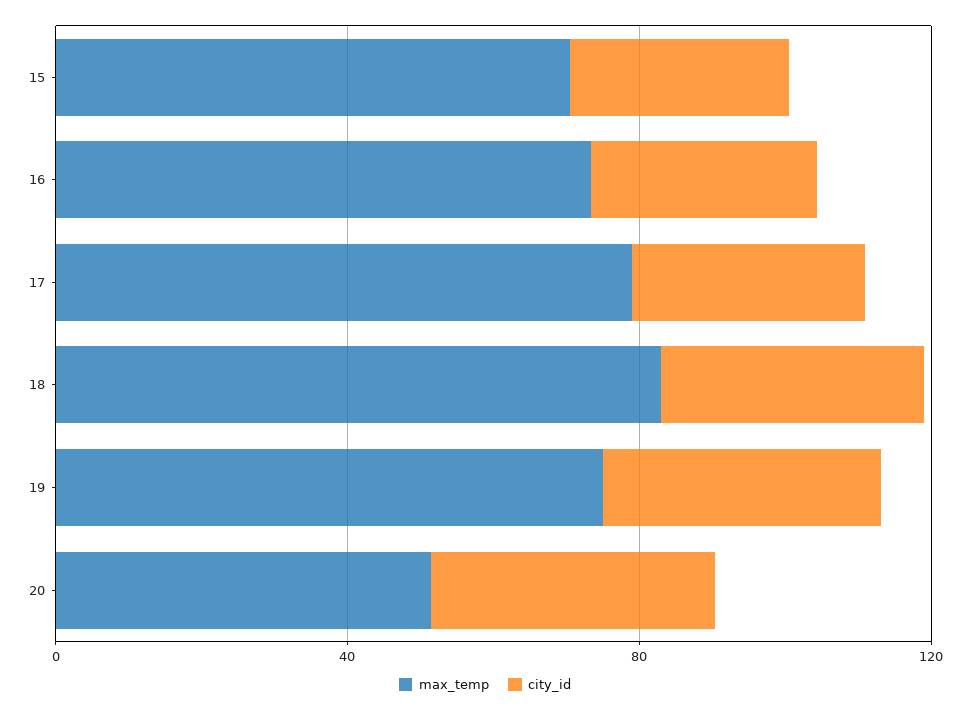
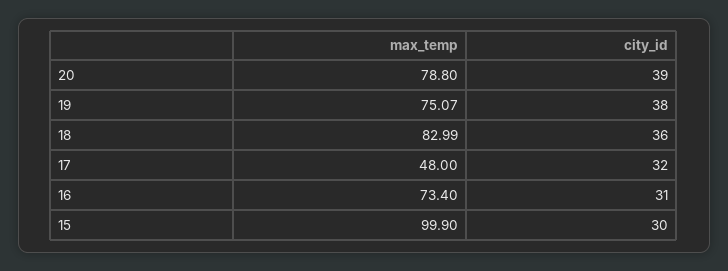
max_temp, 15: 70 -> 99.9
max_temp, 17: 80 -> 48
max_temp, 20: 50 -> 78.8

